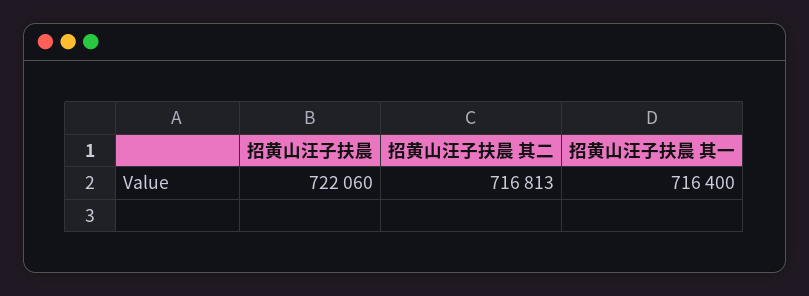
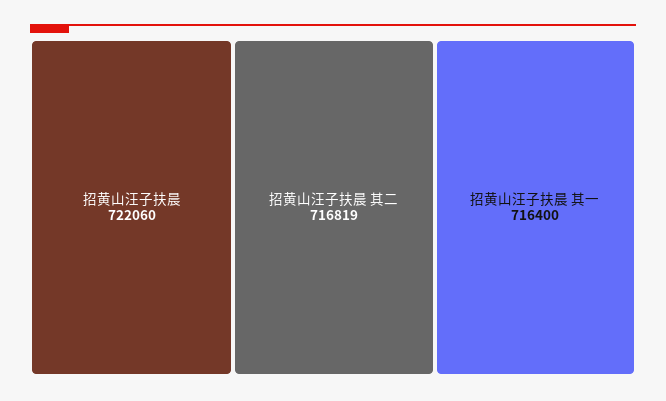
招黄山汪子扶晨 其二: 716813 -> 716819

